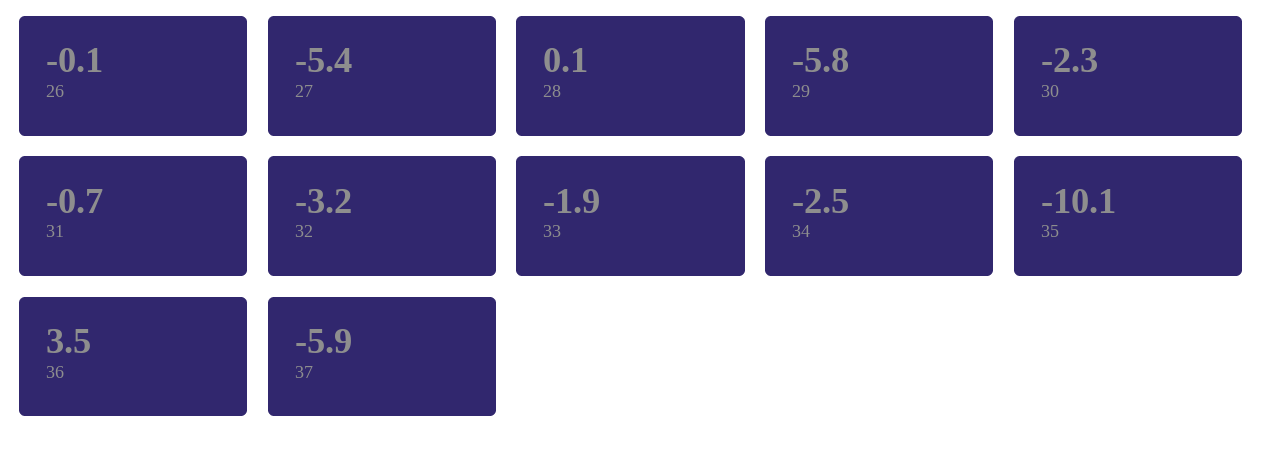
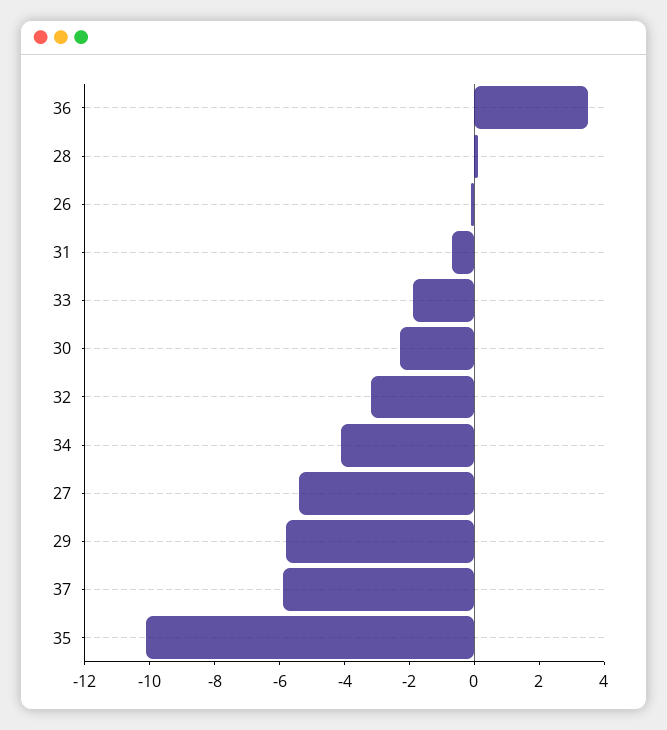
34: -2.5 -> -4

